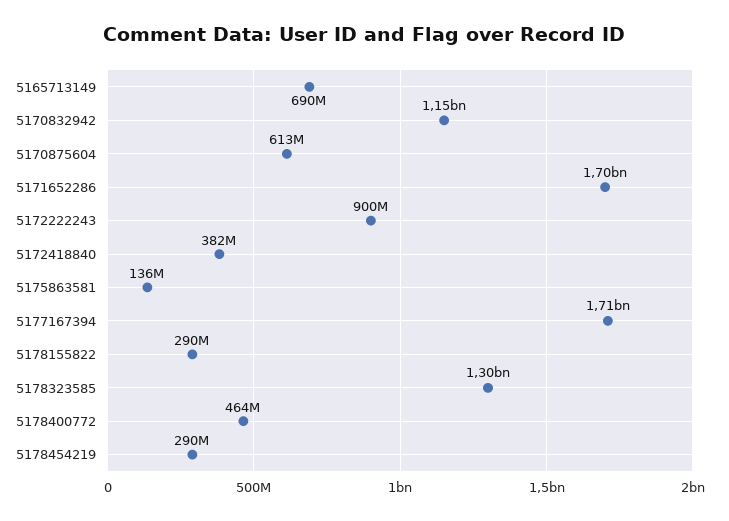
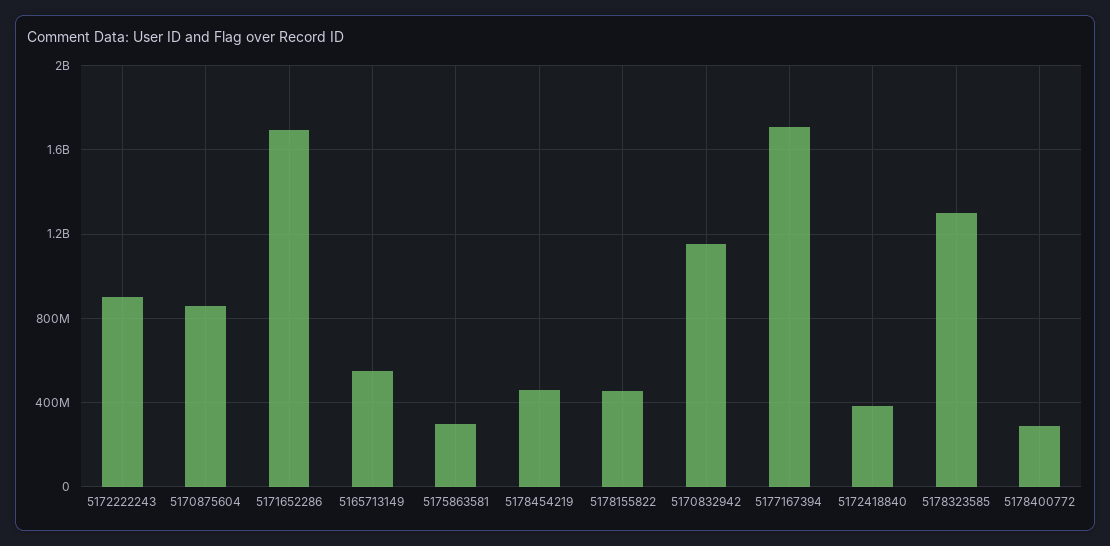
5165713149: 690000000 -> 550000000
5170875604: 613000000 -> 850000000
5175863581: 136000000 -> 300000000
5178155822: 290000000 -> 450000000
5178400772: 464000000 -> 300000000
5178454219: 290000000 -> 450000000

